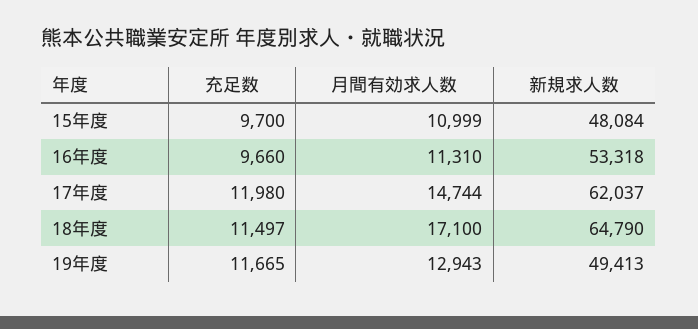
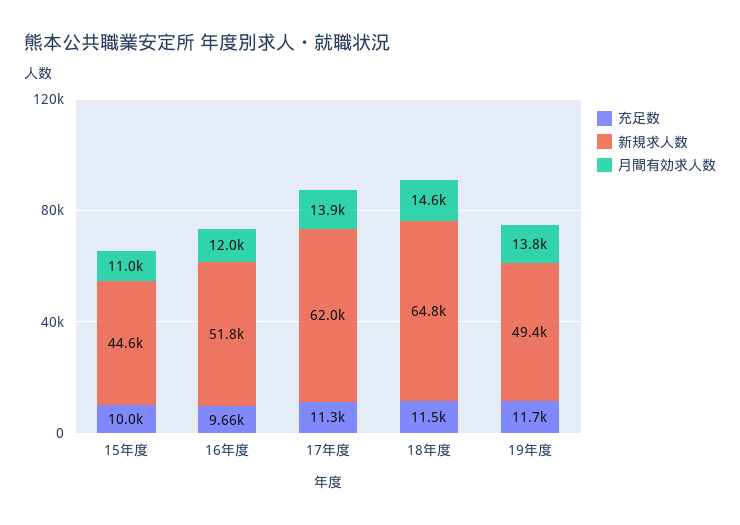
充足数, 15年度: 9700 -> 10000
新規求人数, 15年度: 48084 -> 44600
月間有効求人数, 16年度: 11310 -> 12000
新規求人数, 16年度: 53318 -> 51800
充足数, 17年度: 11980 -> 11300
月間有効求人数, 17年度: 14744 -> 13900
月間有効求人数, 18年度: 17100 -> 14600
月間有効求人数, 19年度: 12943 -> 13800

